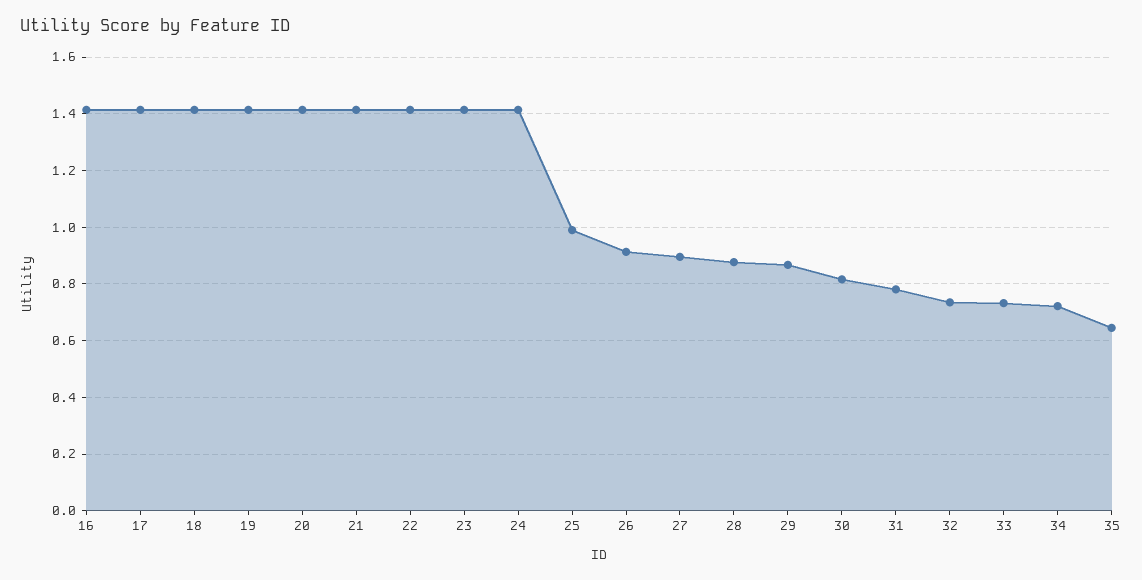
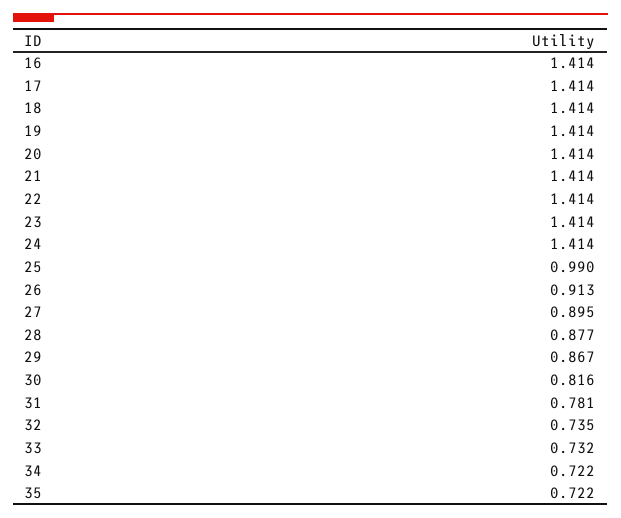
35: 0.65 -> 0.722

